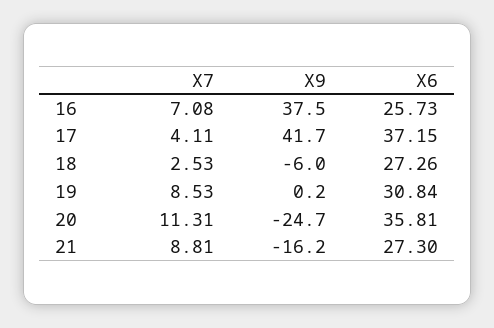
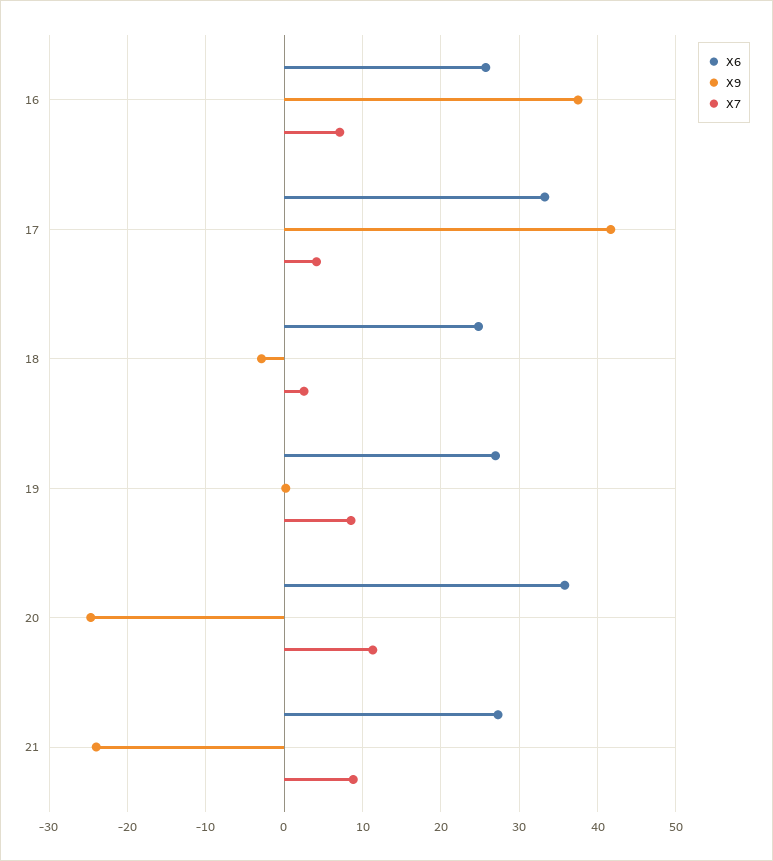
X6, 17: 37.15 -> 33
X9, 18: -6 -> -3
X6, 18: 27.26 -> 25
X6, 19: 30.84 -> 27
X9, 21: -16.2 -> -24

